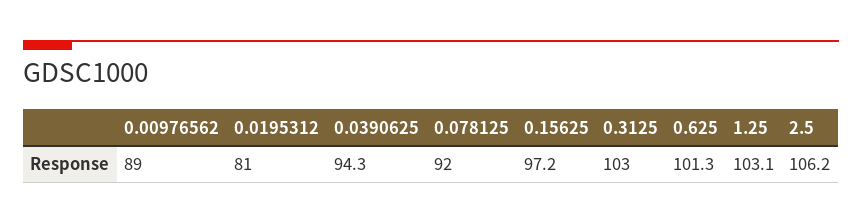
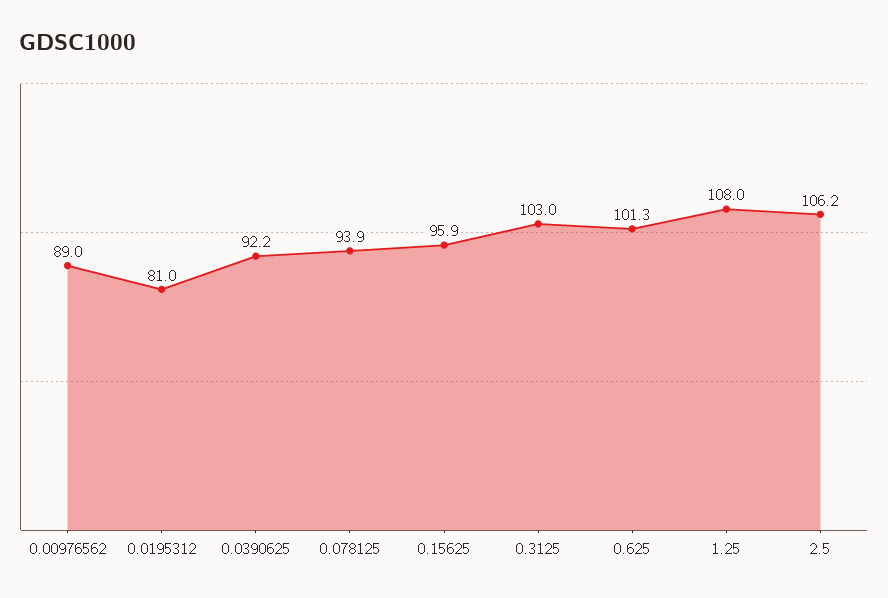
0.0390625: 94.3 -> 92.2
0.078125: 92 -> 93.9
0.15625: 97.2 -> 95.9
1.25: 103.1 -> 108

